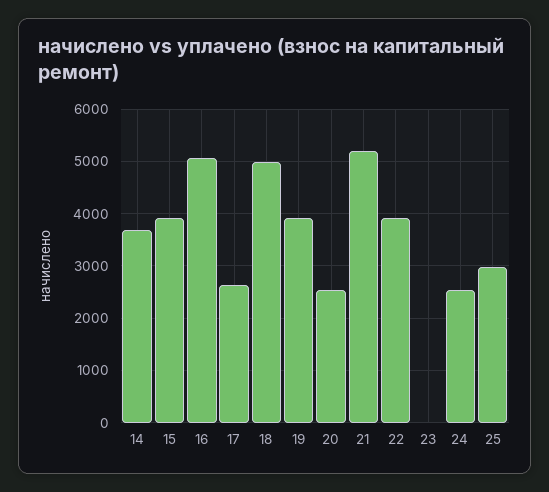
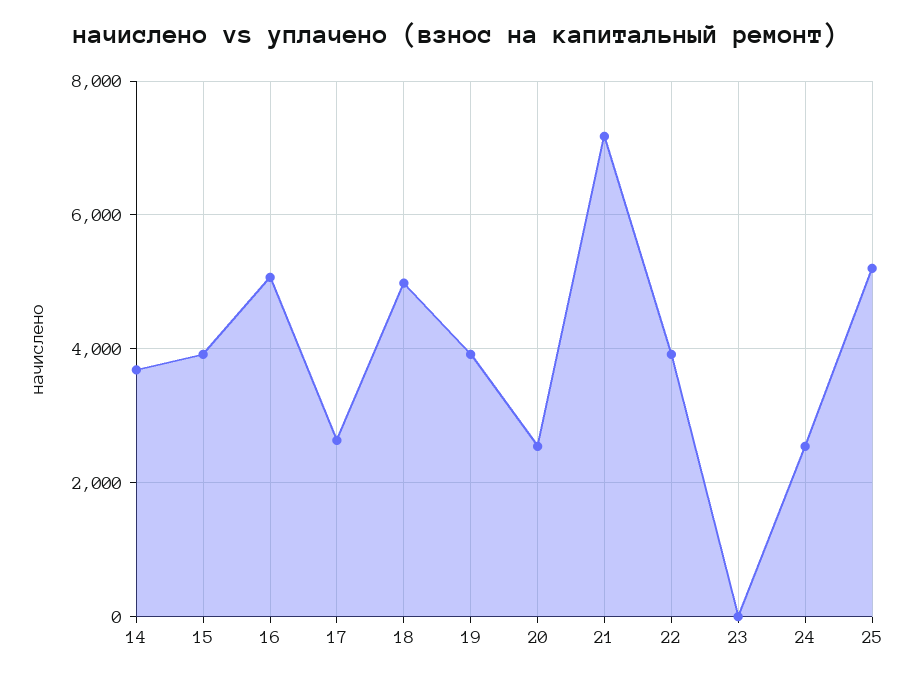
21: 5200 -> 7200
25: 3000 -> 5200

